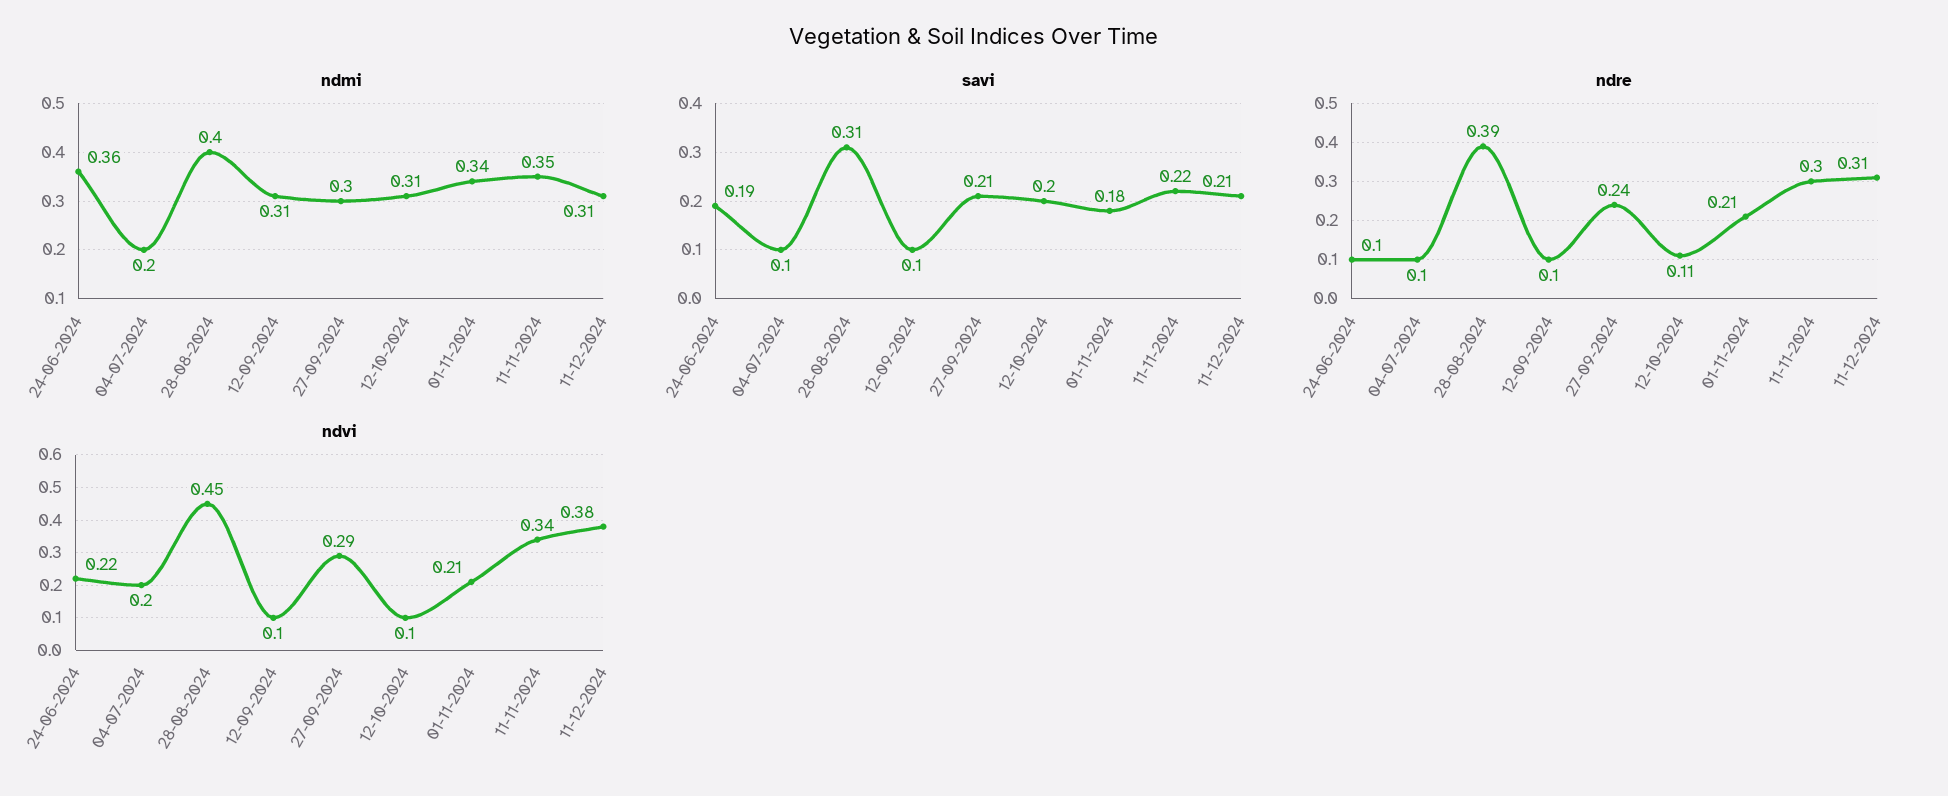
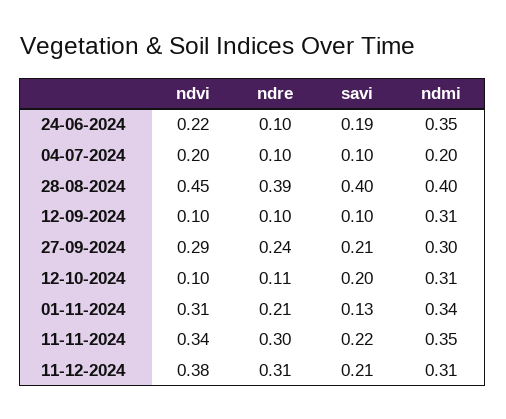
ndmi, 24-06-2024: 0.36 -> 0.35
savi, 28-08-2024: 0.31 -> 0.4
savi, 01-11-2024: 0.18 -> 0.13
ndvi, 01-11-2024: 0.21 -> 0.31

